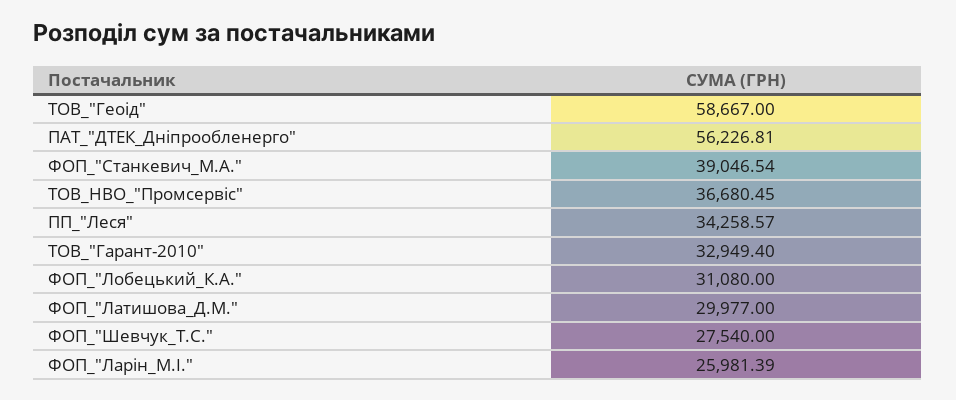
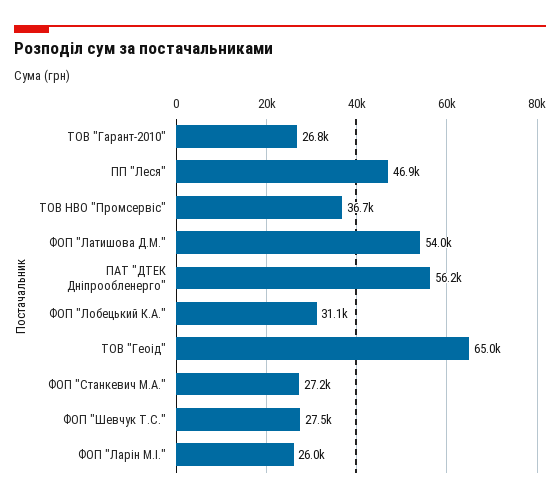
ТОВ_"Геоід": 58667 -> 65000
ФОП_"Станкевич_М.А.": 39046.54 -> 27200
ПП_"Леся": 34258.57 -> 46900
ТОВ_"Гарант-2010": 32949.4 -> 26800
ФОП_"Латишова_Д.М.": 29977 -> 54000

